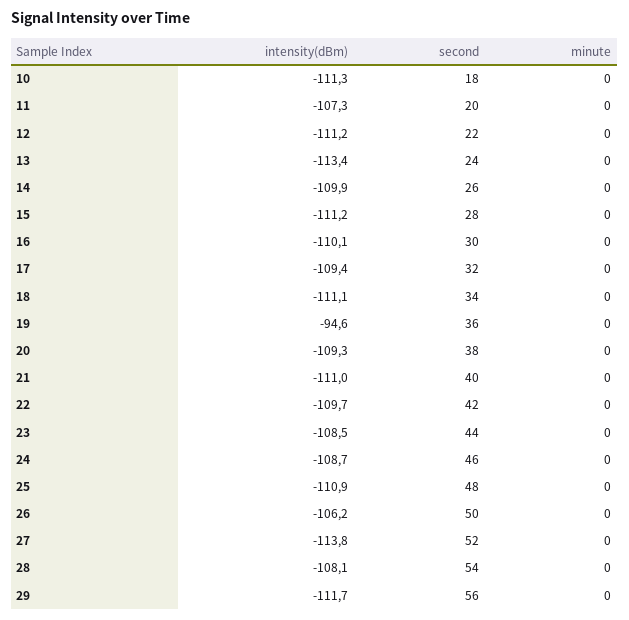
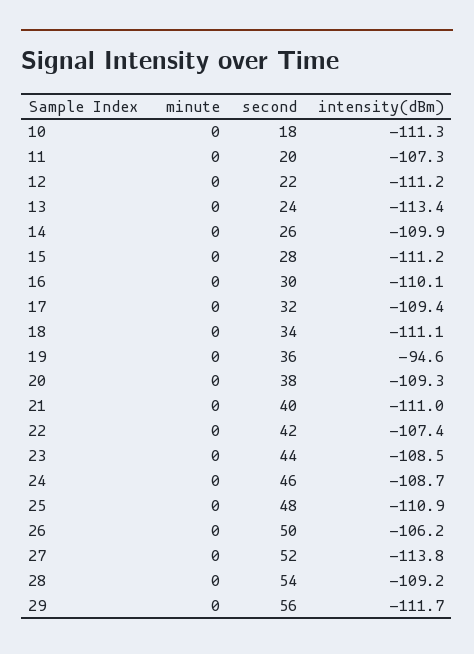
intensity(dBm), 22: -109.7 -> -107.4
intensity(dBm), 28: -108.1 -> -109.2

